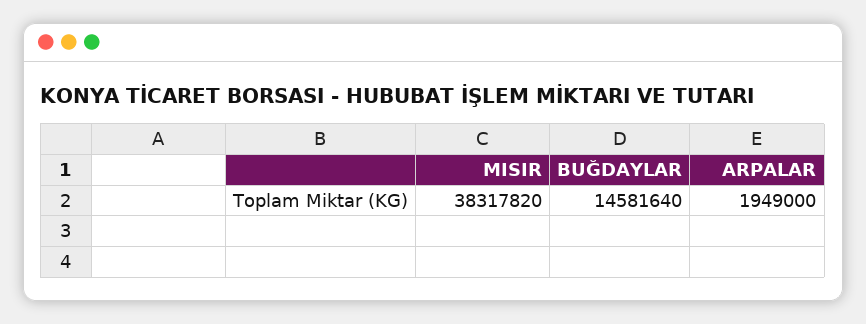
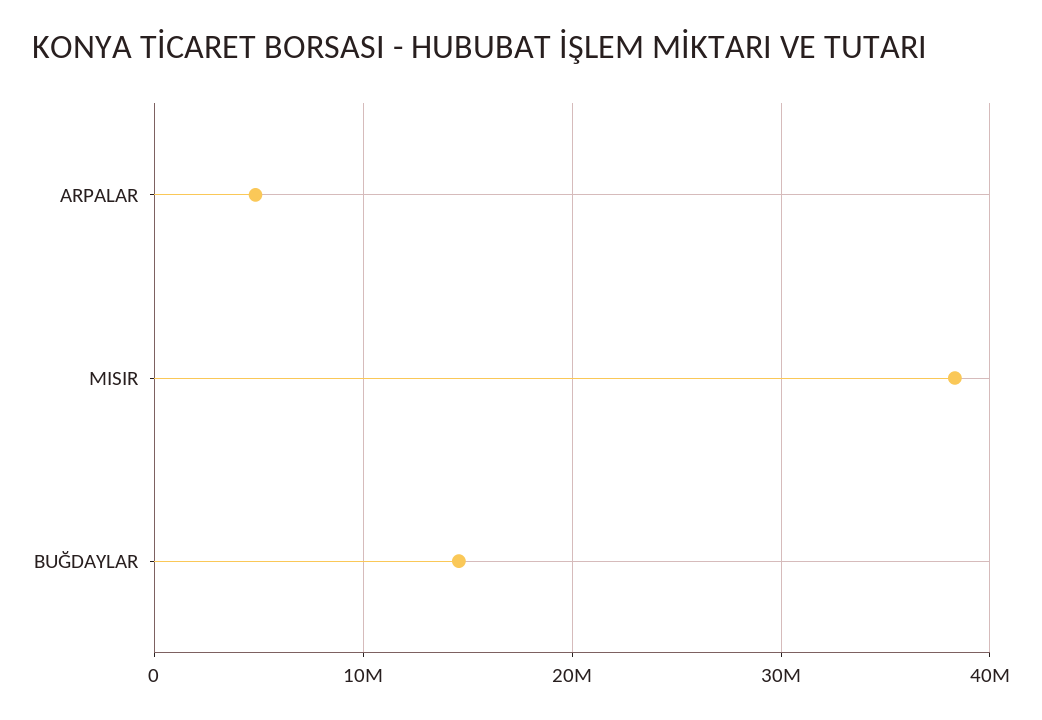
ARPALAR: 1949000 -> 5000000

